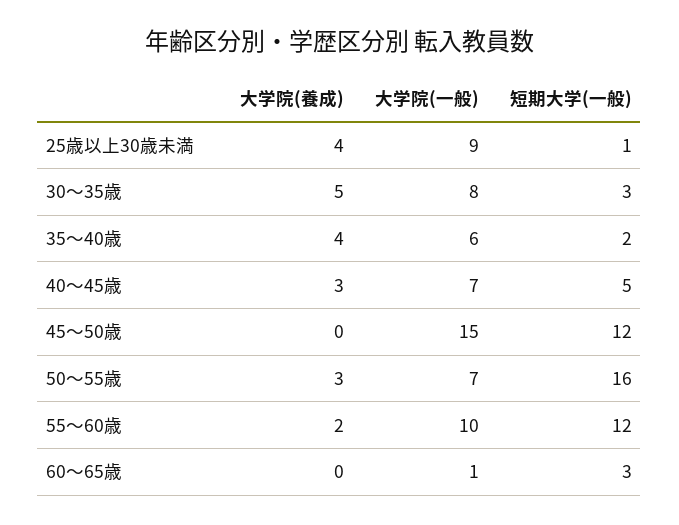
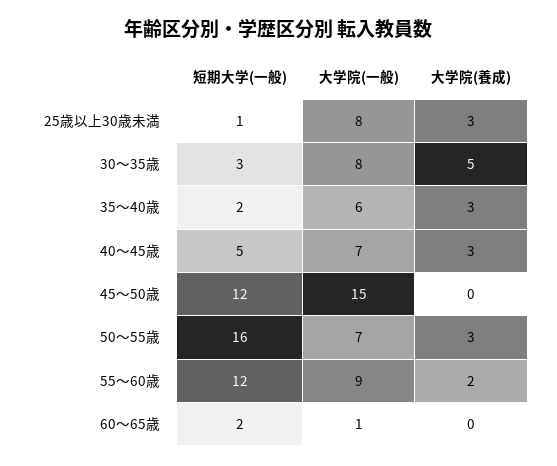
大学院(養成), 25歳以上30歳未満: 4 -> 3
大学院(一般), 25歳以上30歳未満: 9 -> 8
大学院(養成), 35〜40歳: 4 -> 3
大学院(一般), 55〜60歳: 10 -> 9
短期大学(一般), 60〜65歳: 3 -> 2

